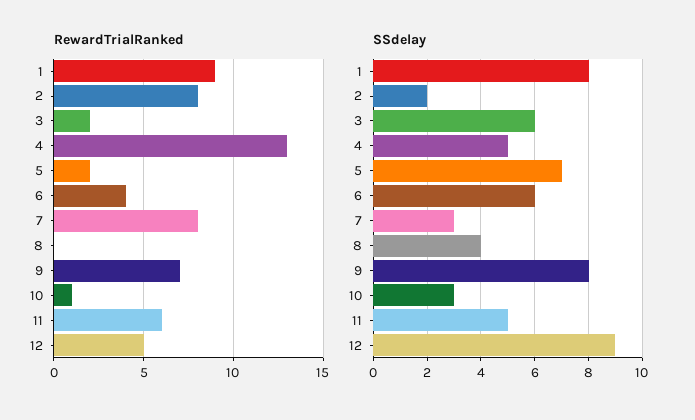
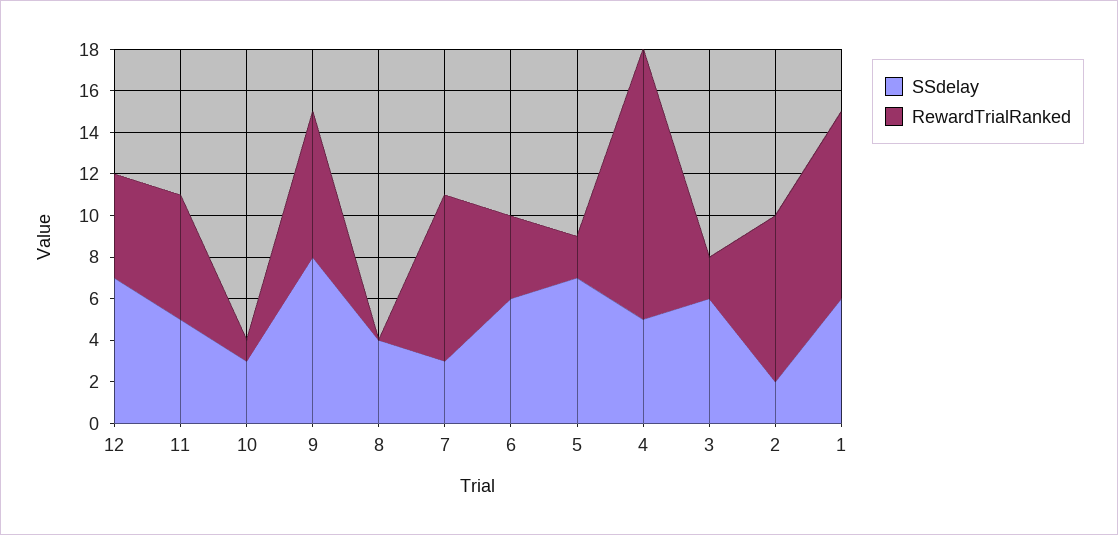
SSdelay, 1: 8 -> 6
SSdelay, 12: 9 -> 7

